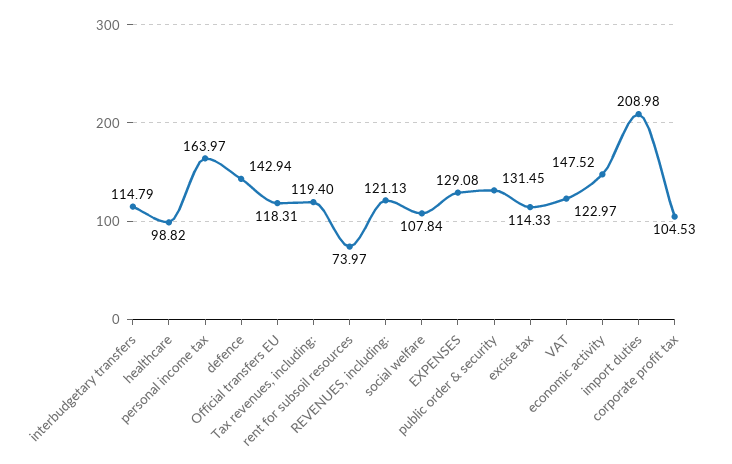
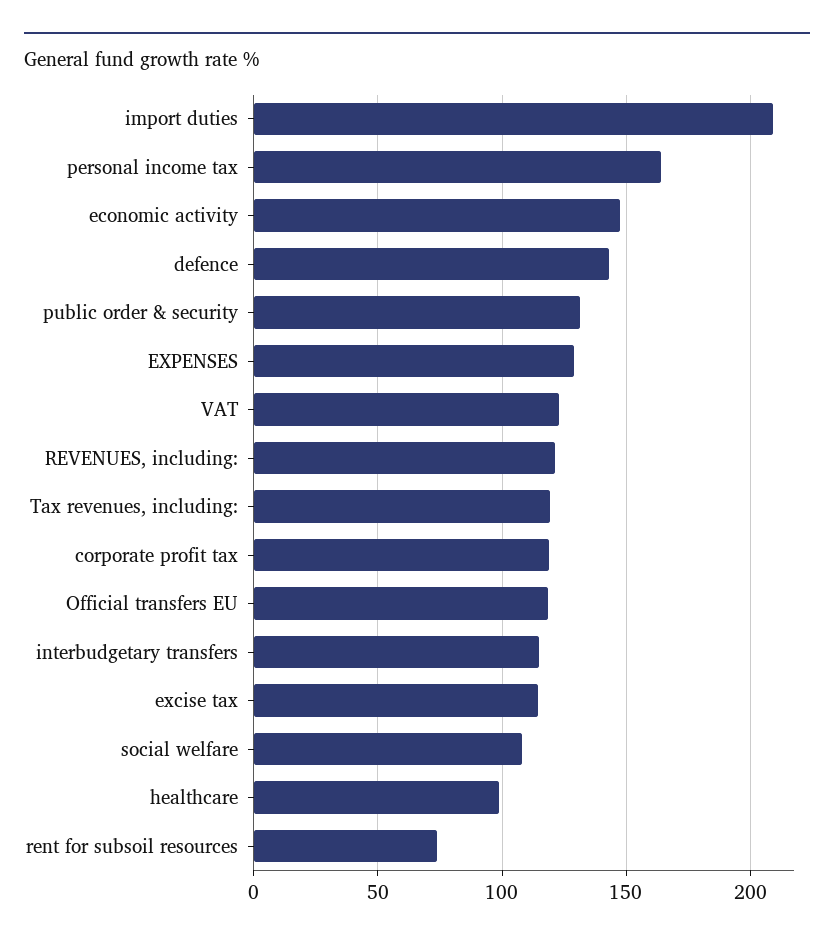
corporate profit tax: 104.53 -> 120

